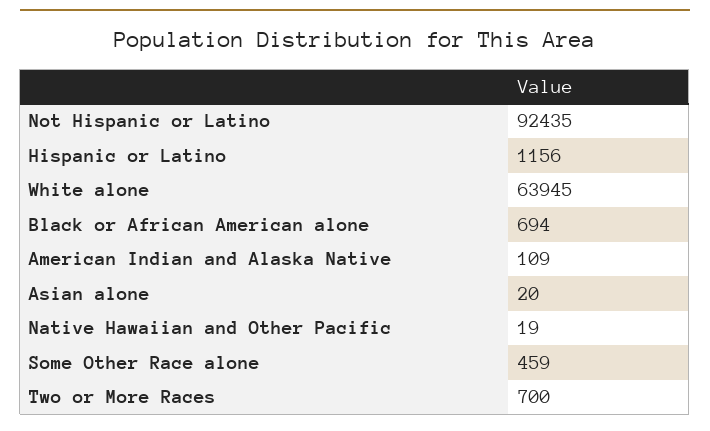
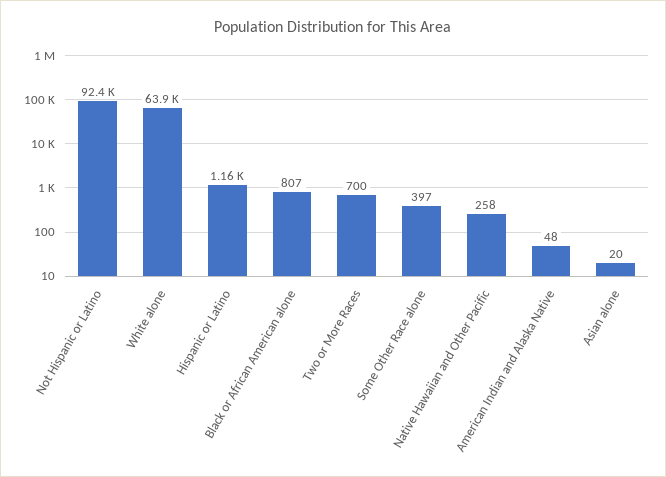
Black or African American alone: 694 -> 807
American Indian and Alaska Native: 109 -> 48
Native Hawaiian and Other Pacific: 19 -> 258
Some Other Race alone: 459 -> 397

